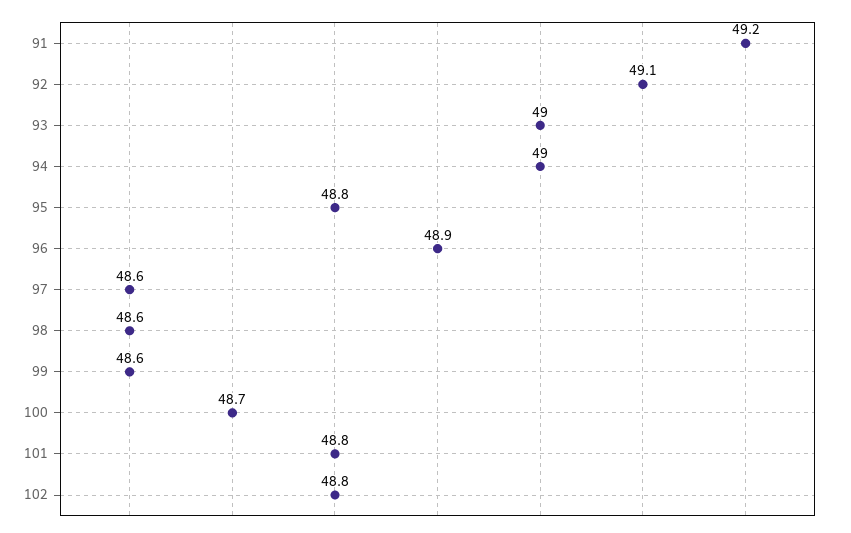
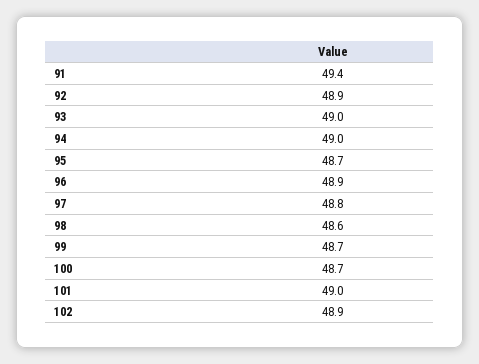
91: 49.2 -> 49.4
92: 49.1 -> 48.9
95: 48.8 -> 48.7
97: 48.6 -> 48.8
99: 48.6 -> 48.7
101: 48.8 -> 49
102: 48.8 -> 48.9

